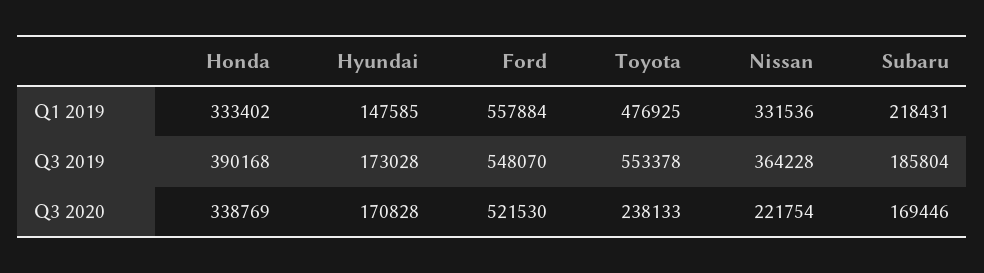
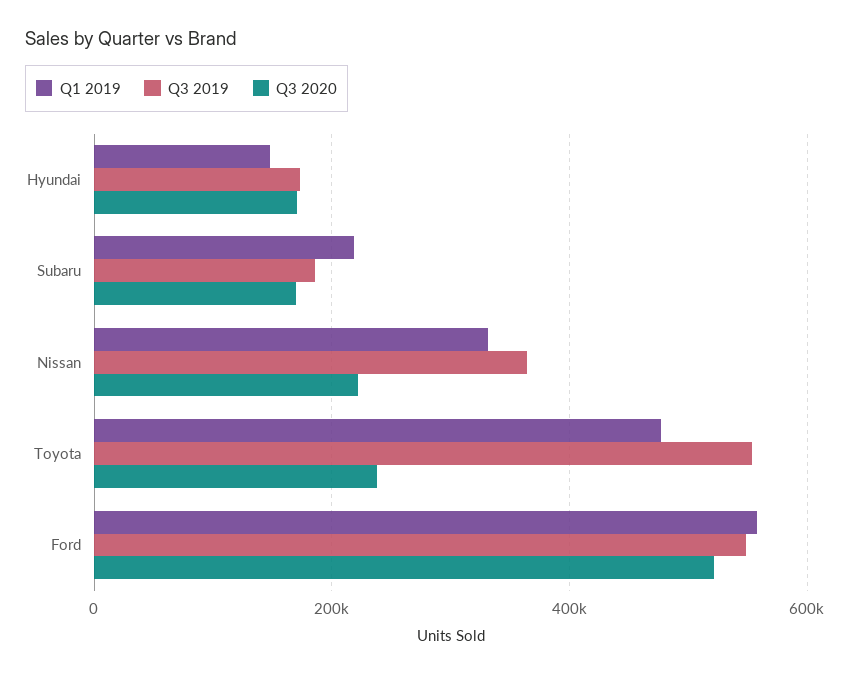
Q1 2019, Honda: 333402 -> none
Q3 2019, Honda: 390168 -> none
Q3 2020, Honda: 338769 -> none

